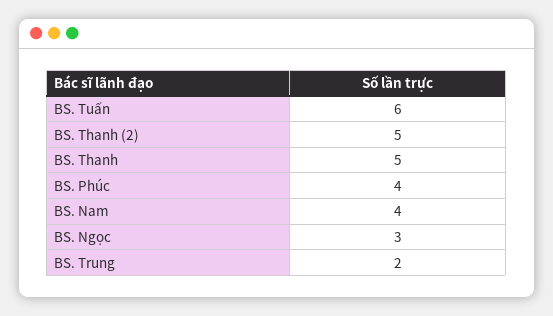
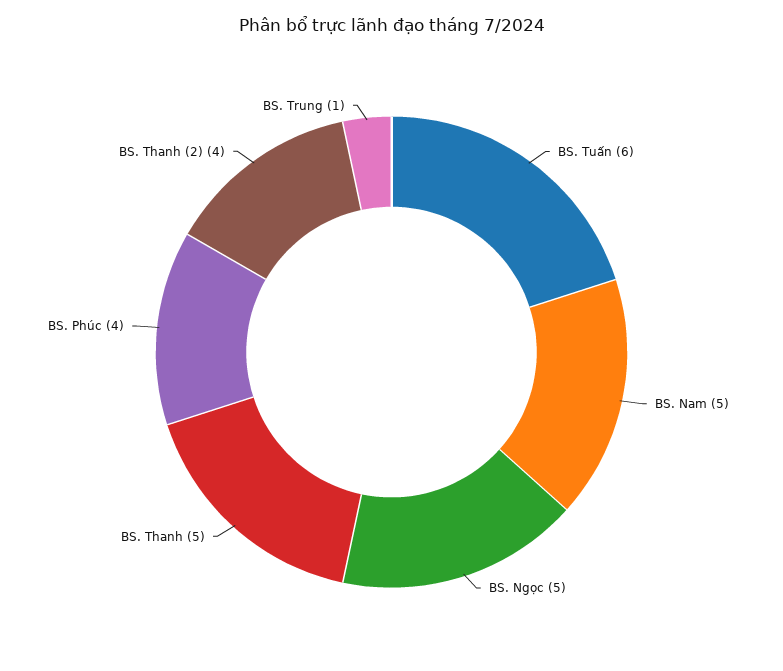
BS. Thanh (2): 5 -> 4
BS. Nam: 4 -> 5
BS. Ngọc: 3 -> 5
BS. Trung: 2 -> 1

